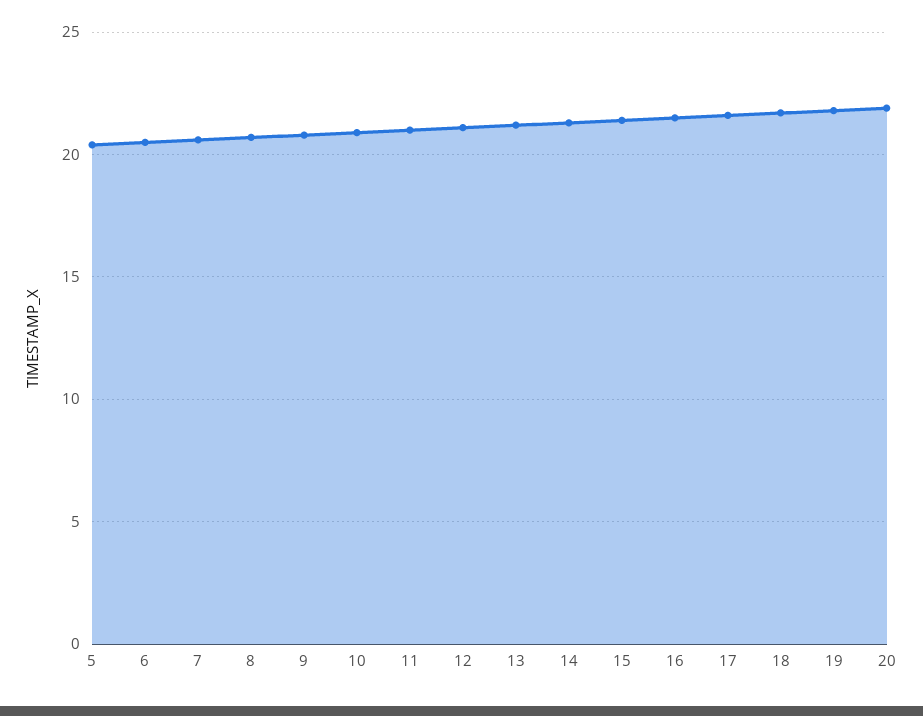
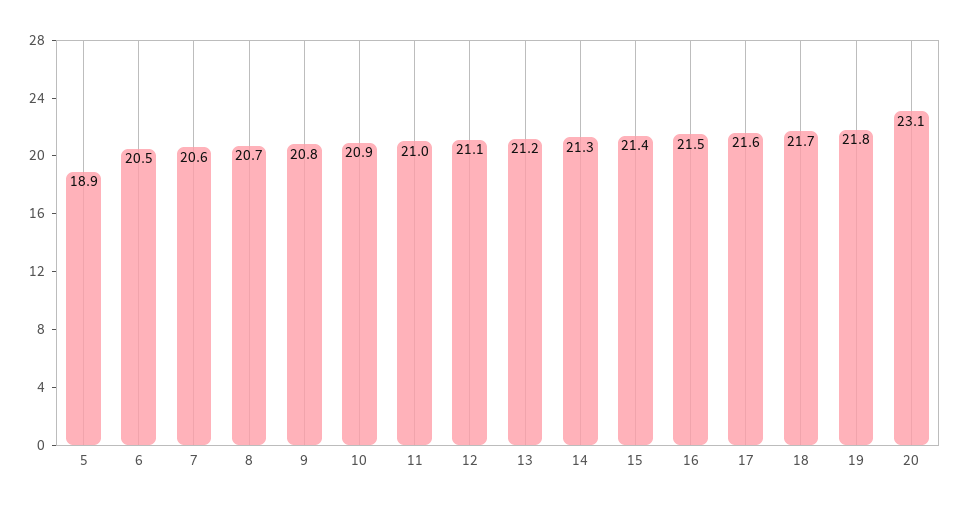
5: 20.5 -> 18.9
20: 22 -> 23.1

